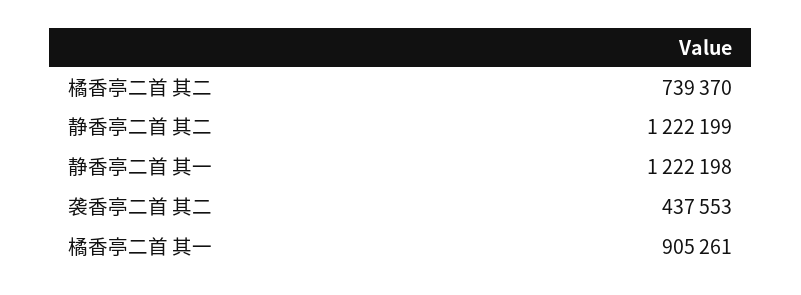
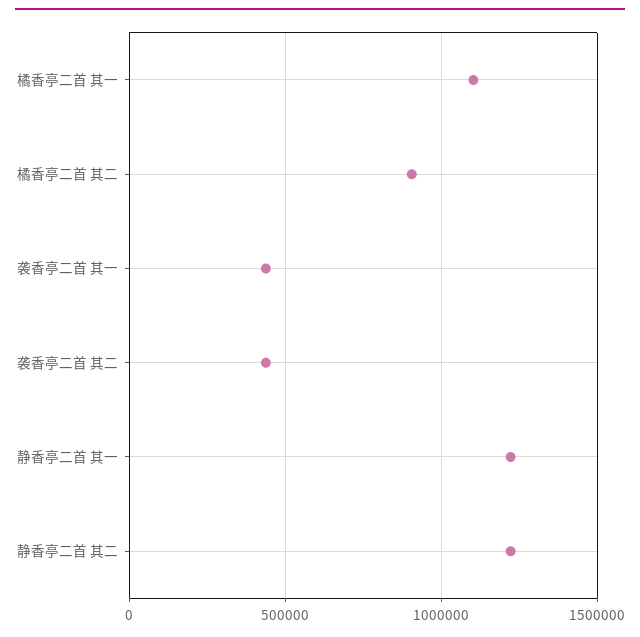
橘香亭二首 其二: 739370 -> 900000
橘香亭二首 其一: 905261 -> 1100000
袭香亭二首 其一: none -> 450000

